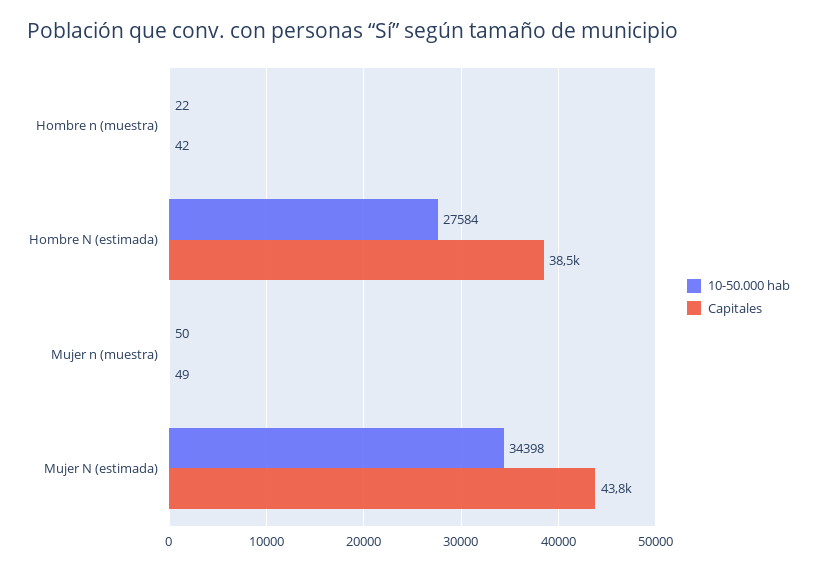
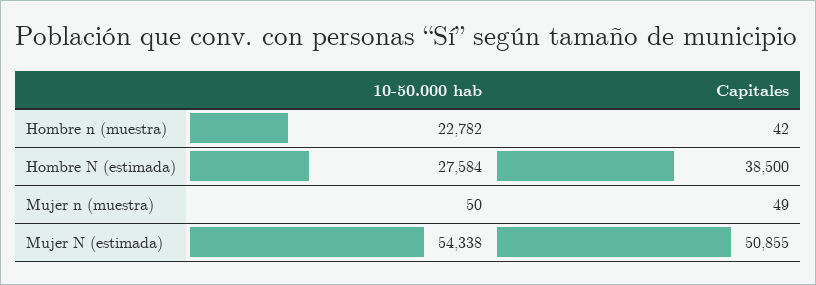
10-50.000 hab, Hombre n (muestra): 22 -> 22782
10-50.000 hab, Mujer N (estimada): 34398 -> 54338
Capitales, Mujer N (estimada): 43800 -> 50855

